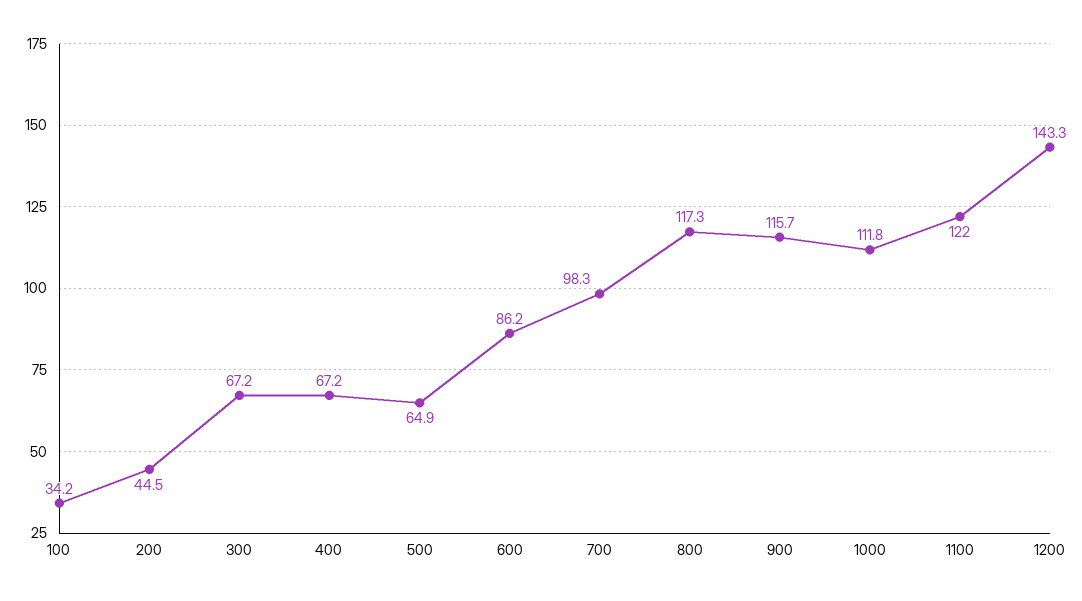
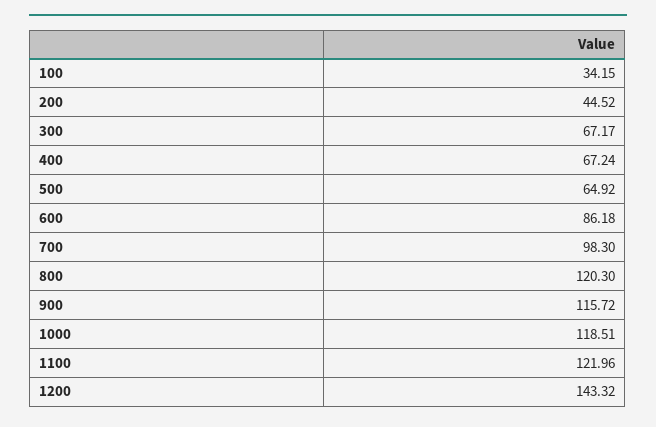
800: 117.3 -> 120.3
1000: 111.8 -> 118.51

